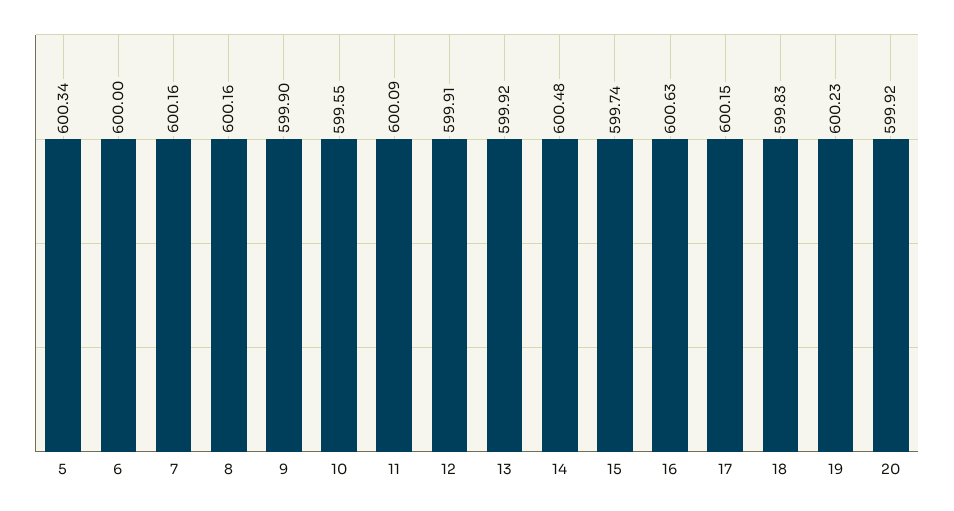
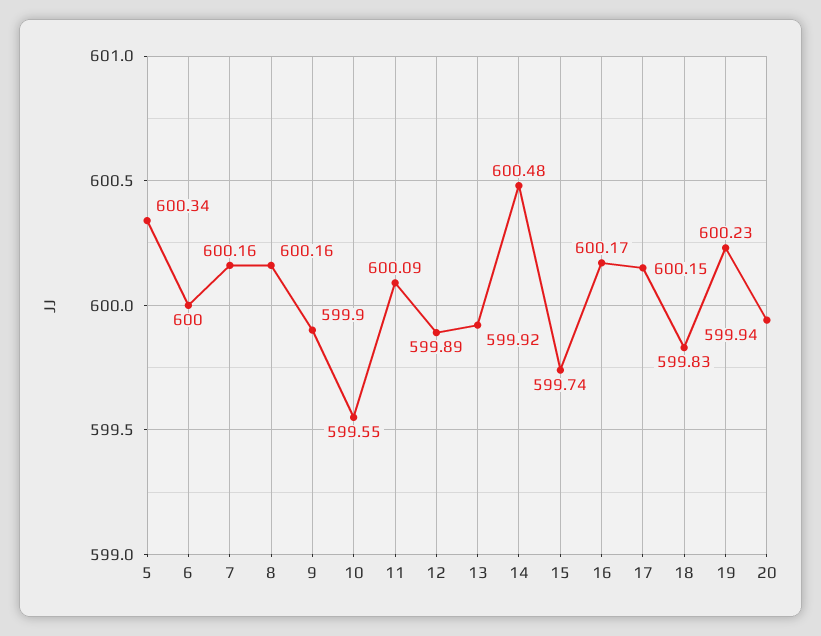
12: 599.91 -> 599.89
16: 600.63 -> 600.17
20: 599.92 -> 599.94

